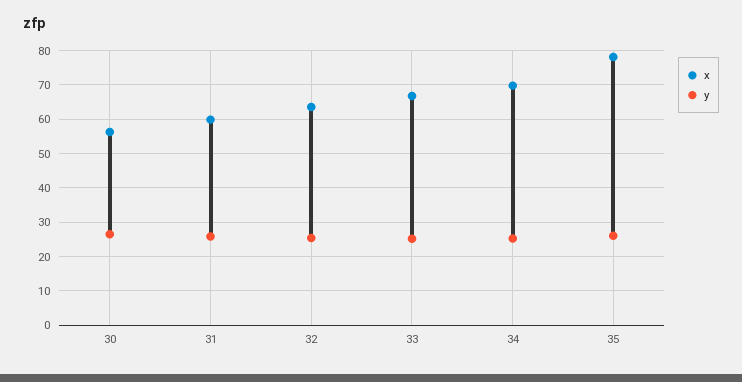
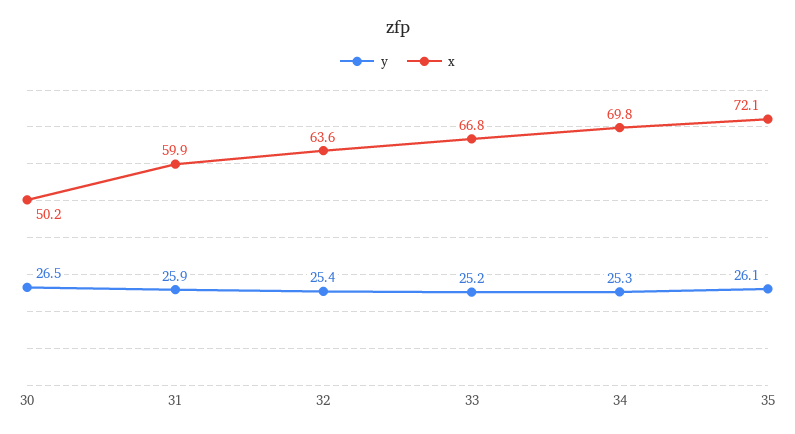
x, 30: 56 -> 50.2
x, 35: 78 -> 72.1

